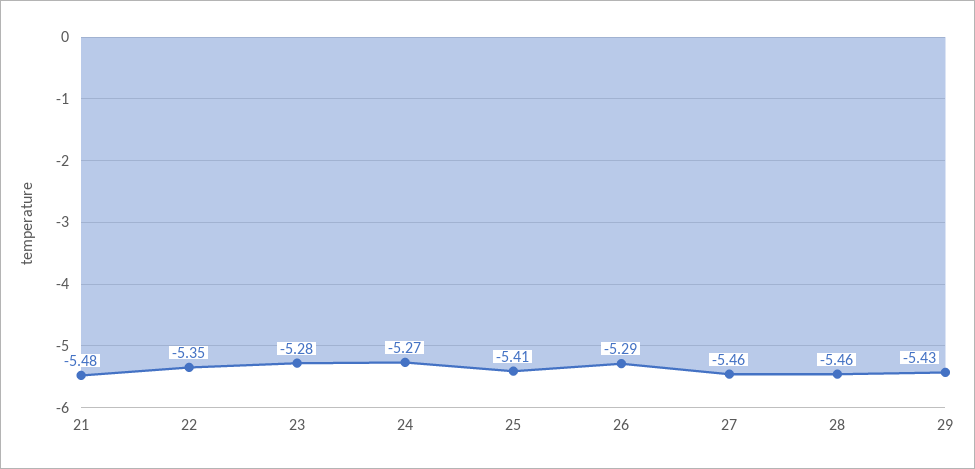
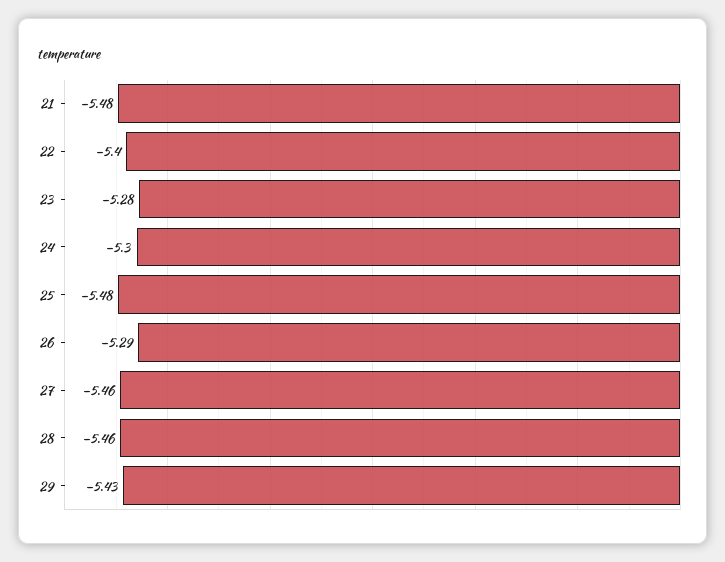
22: -5.35 -> -5.4
24: -5.27 -> -5.3
25: -5.41 -> -5.48

